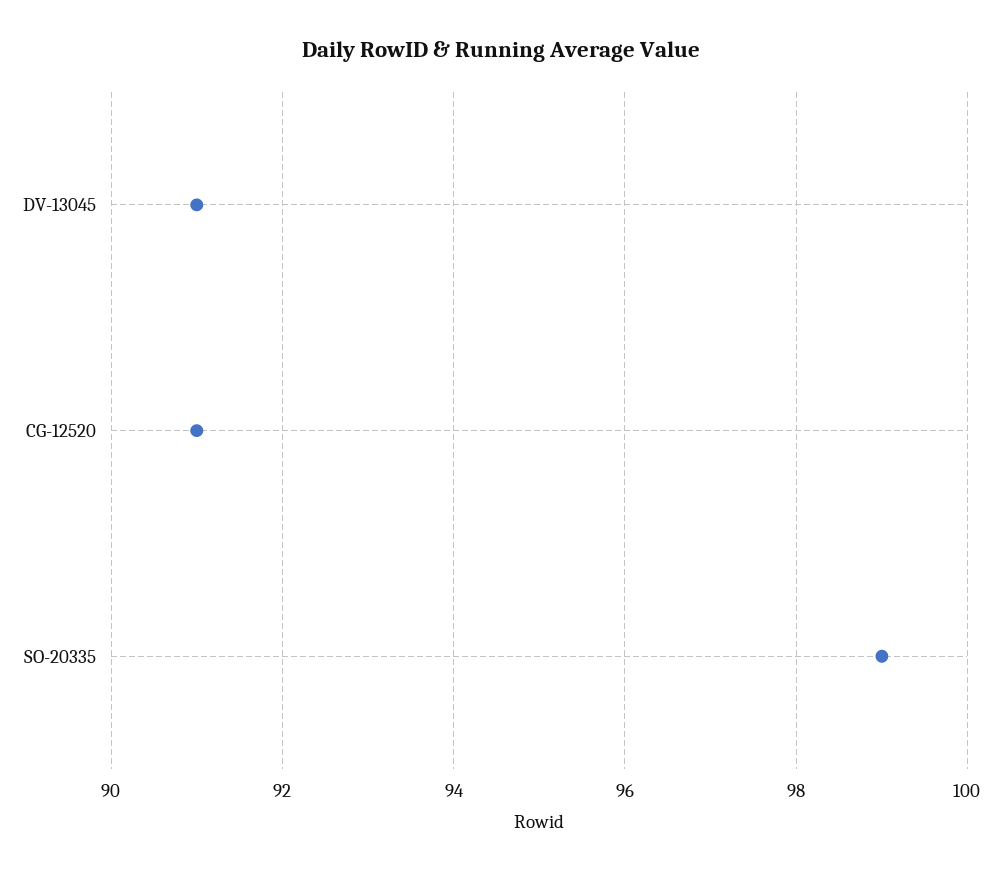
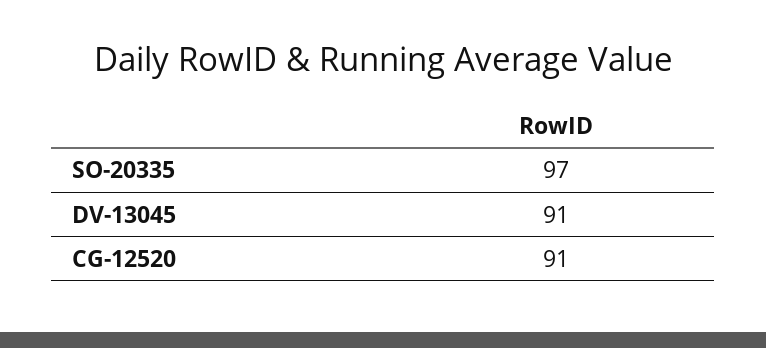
SO-20335: 99 -> 97

